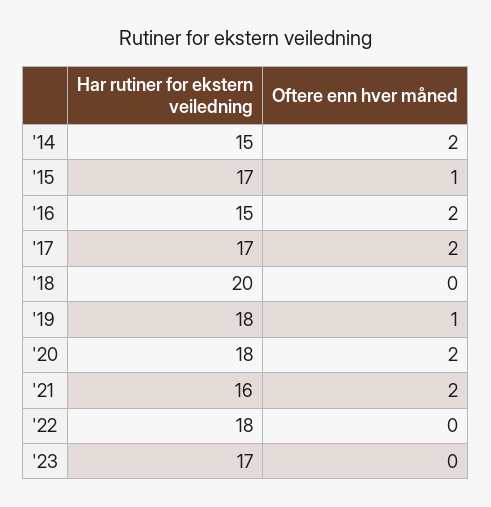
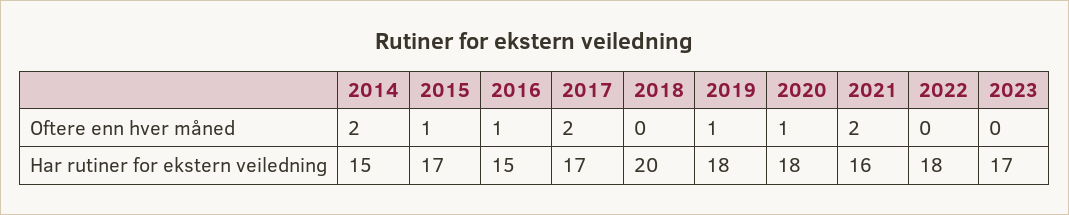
Oftere enn hver måned, '16: 2 -> 1
Oftere enn hver måned, '20: 2 -> 1

